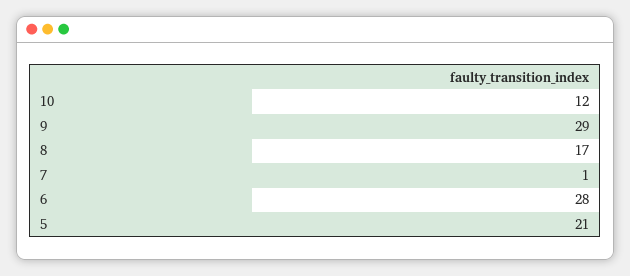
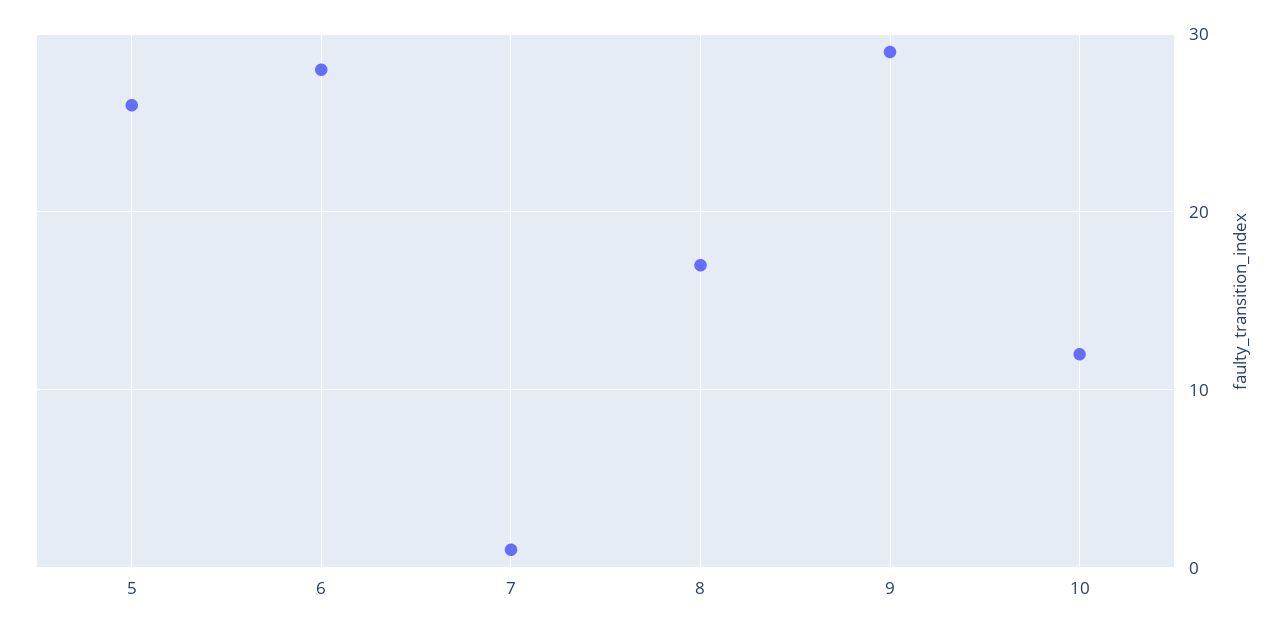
5: 21 -> 26

